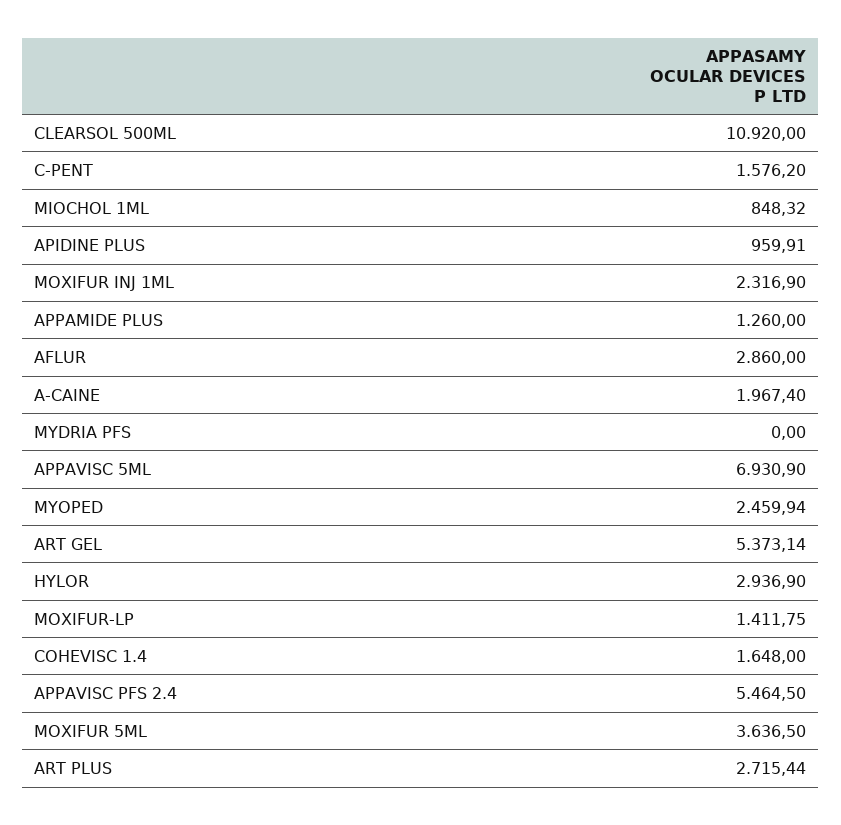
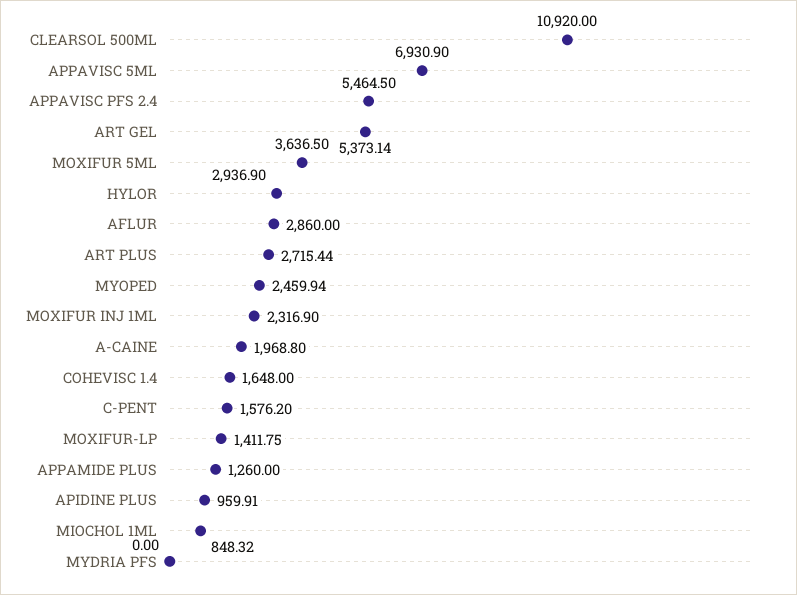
A-CAINE: 1967.4 -> 1968.8

